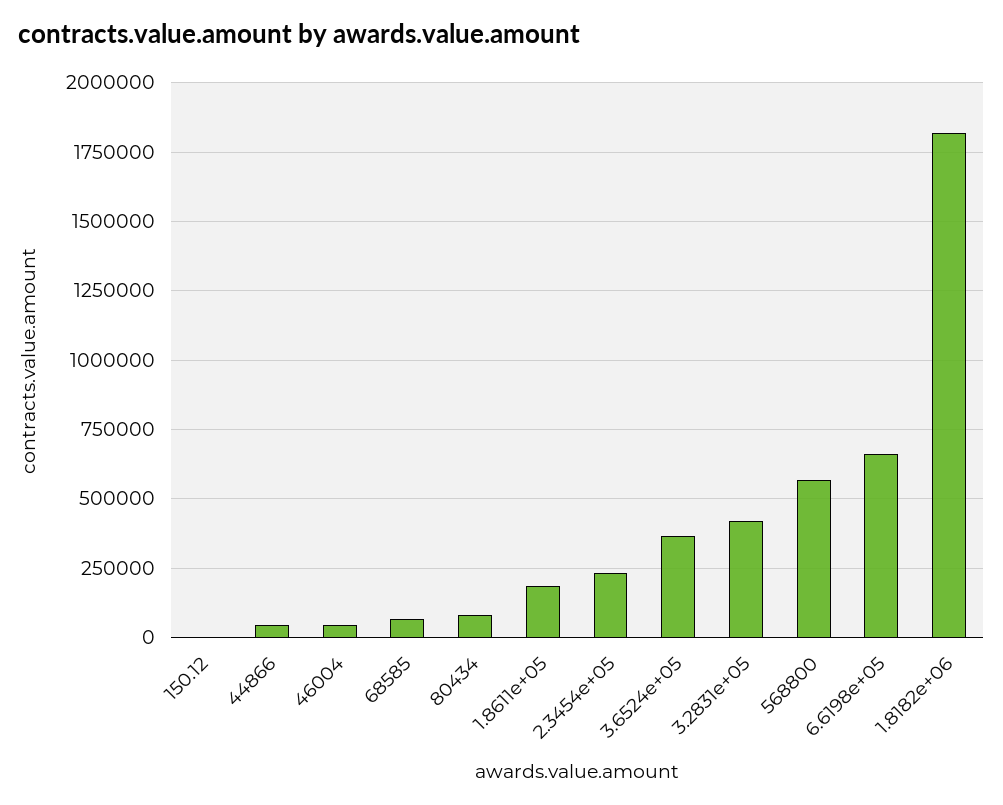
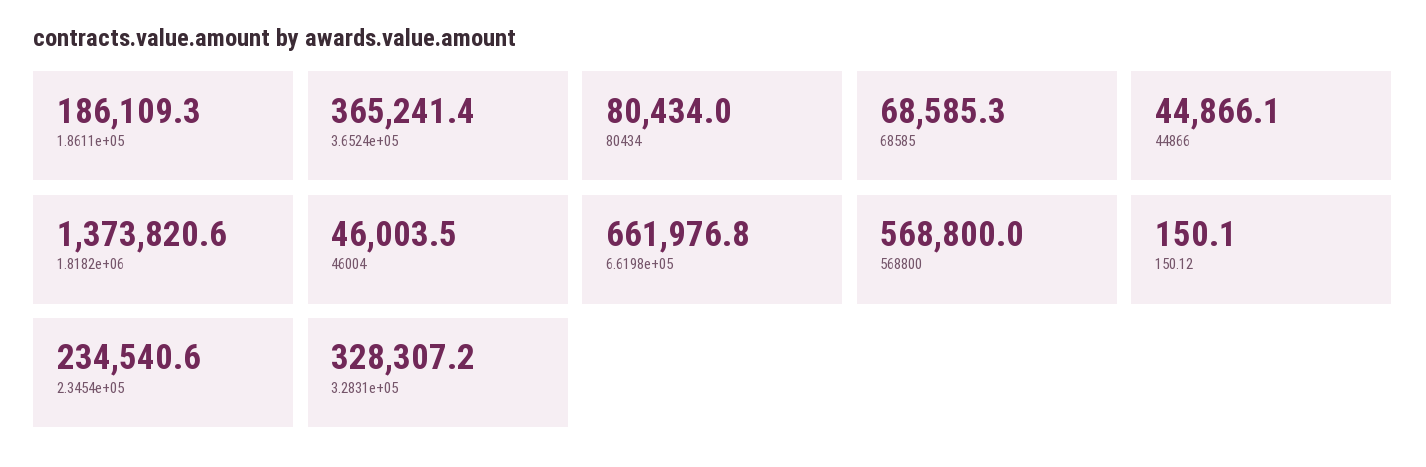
3.2831e+05: 425000 -> 328307.2
1.8182e+06: 1825000 -> 1373820.6

